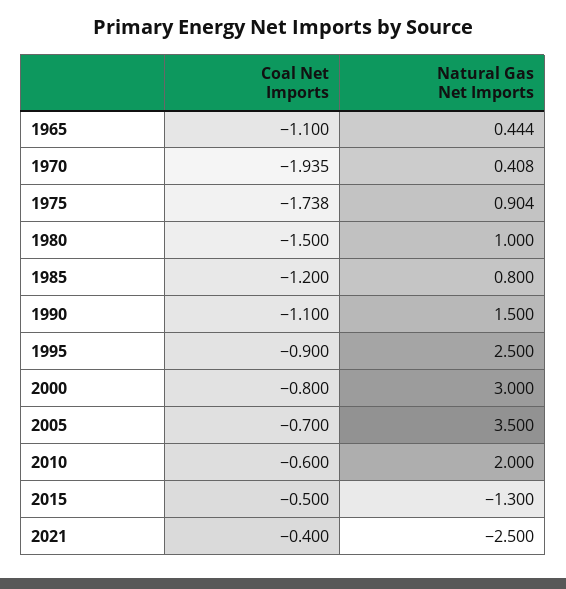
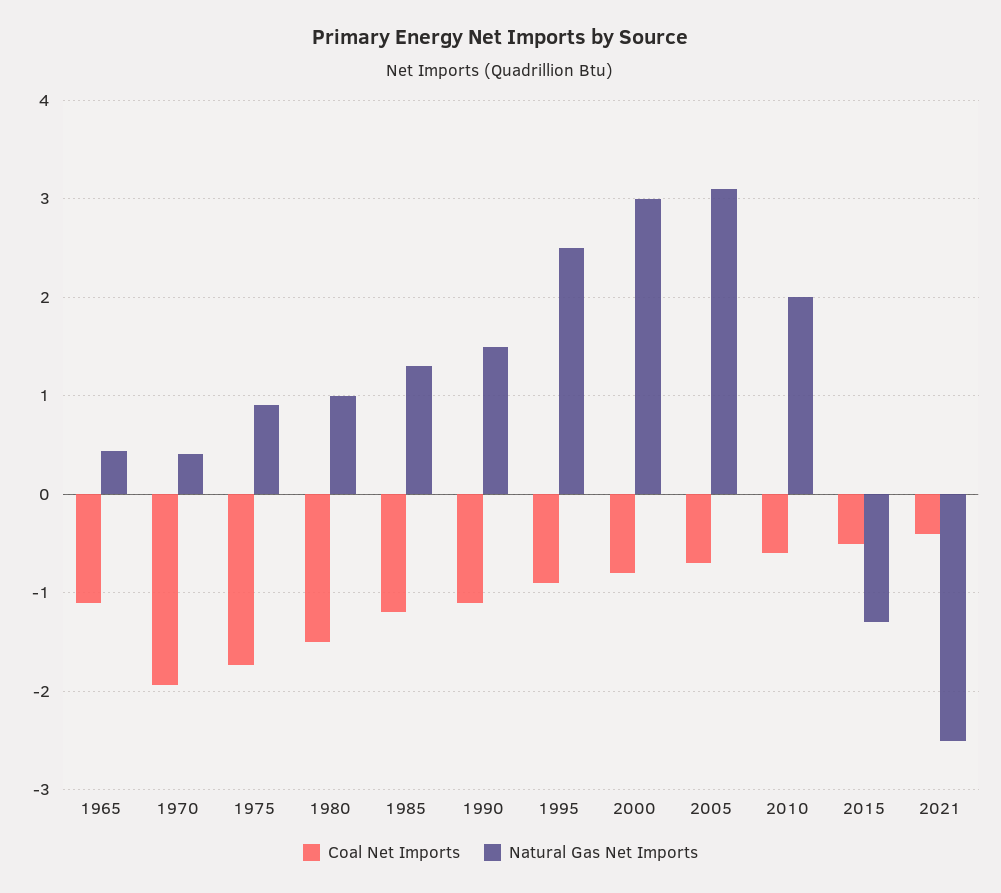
Natural Gas Net Imports, 1985: 0.8 -> 1.3
Natural Gas Net Imports, 2005: 3.5 -> 3.1

